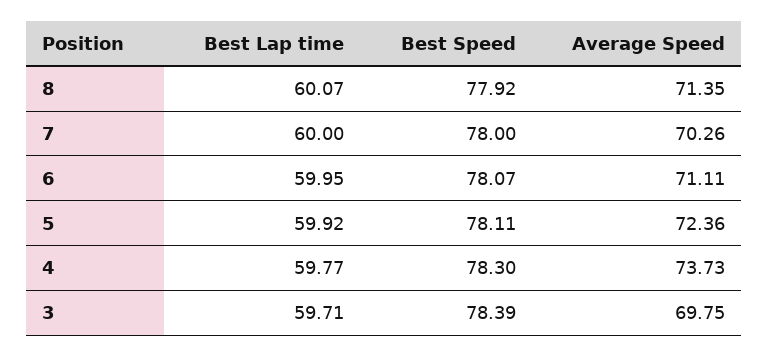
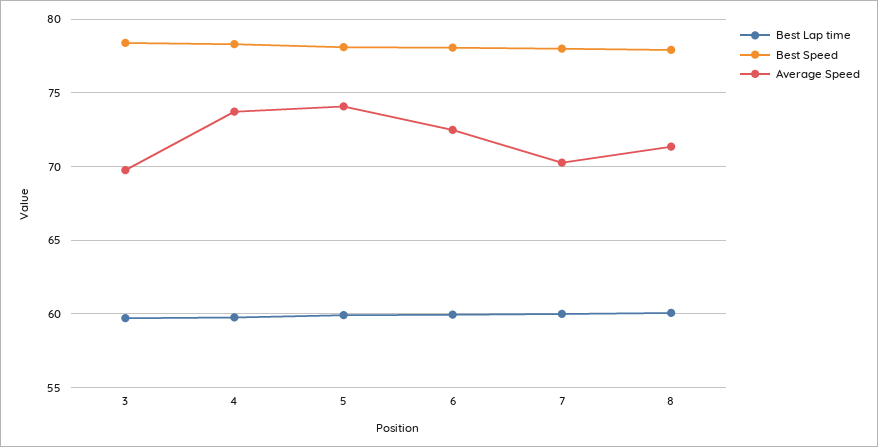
Average Speed, 6: 71.11 -> 72.5
Average Speed, 5: 72.36 -> 74

